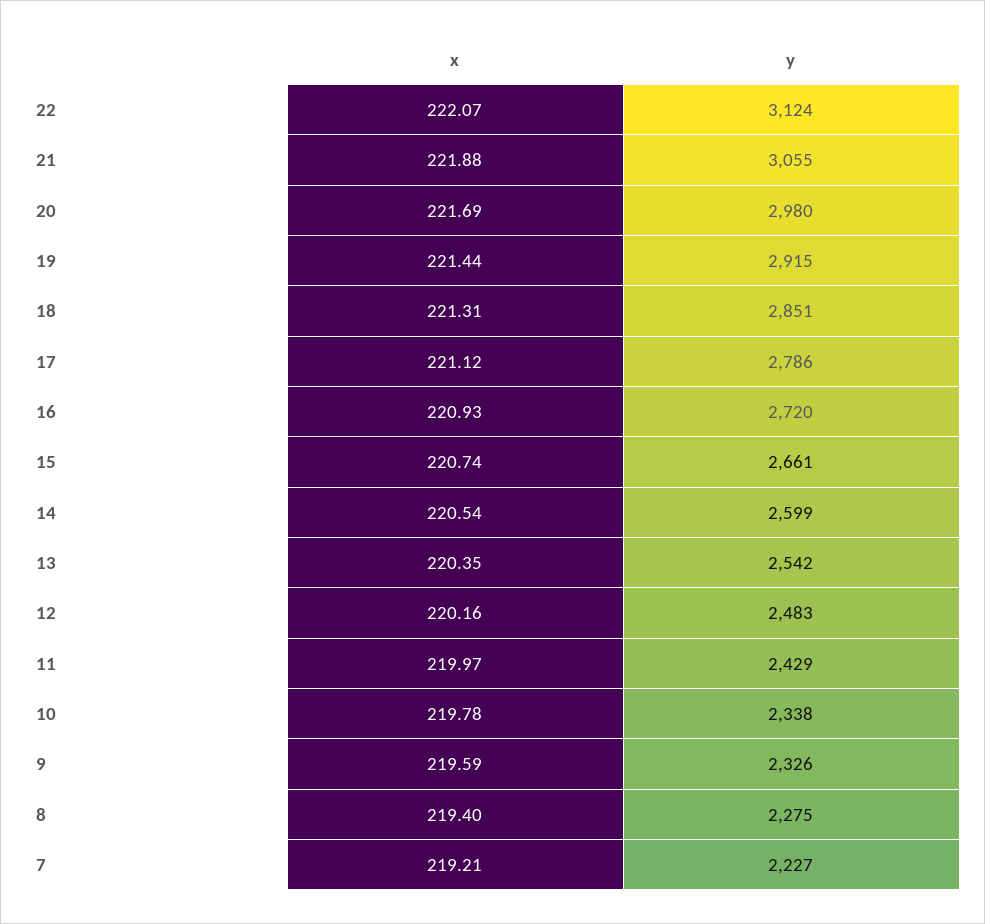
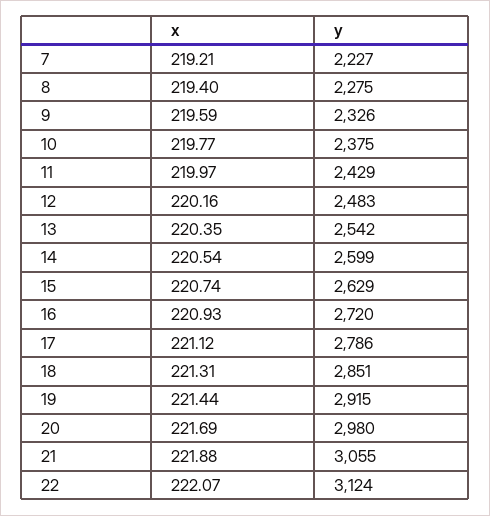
y, 15: 2661 -> 2629
x, 10: 219.78 -> 219.77
y, 10: 2338 -> 2375

